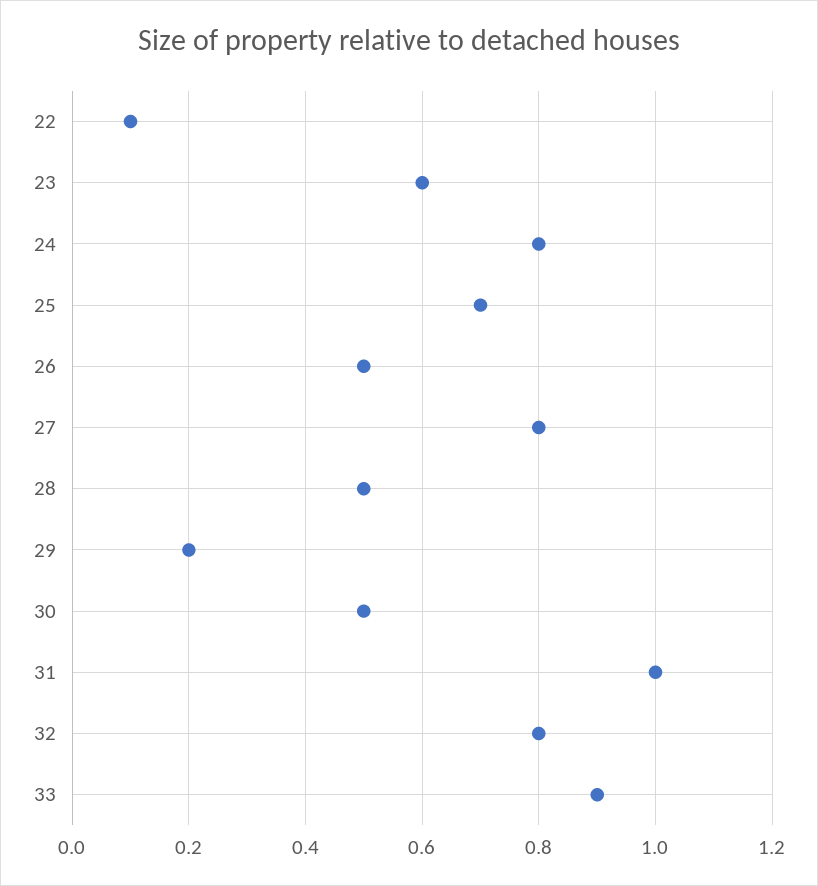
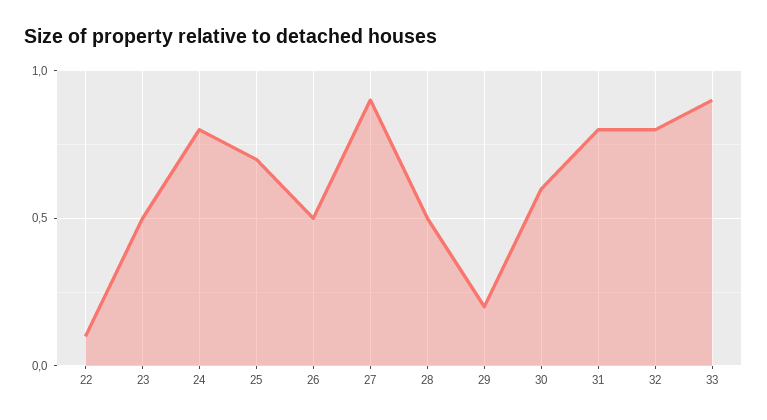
23: 0.6 -> 0.5
27: 0.8 -> 0.9
30: 0.5 -> 0.6
31: 1 -> 0.8

